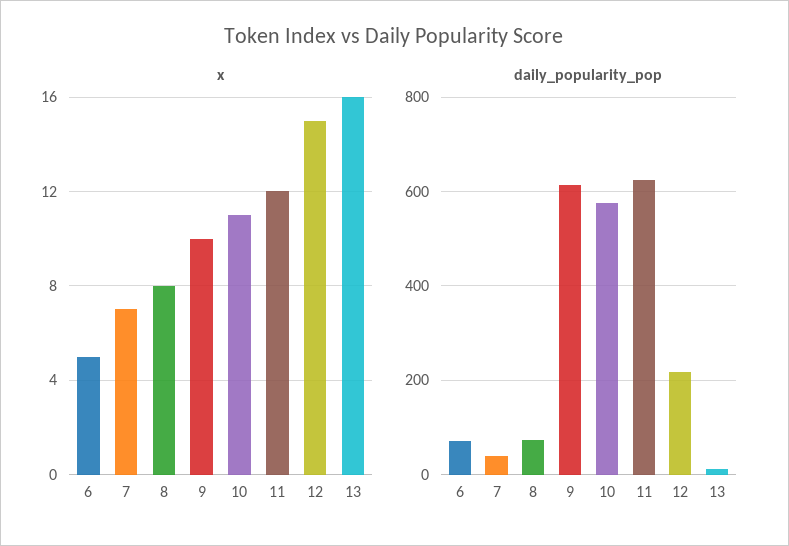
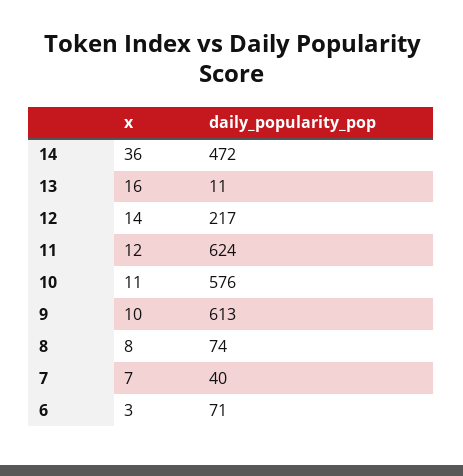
x, 6: 5 -> 3
x, 12: 15 -> 14
x, 14: none -> 36
daily_popularity_pop, 14: none -> 472

